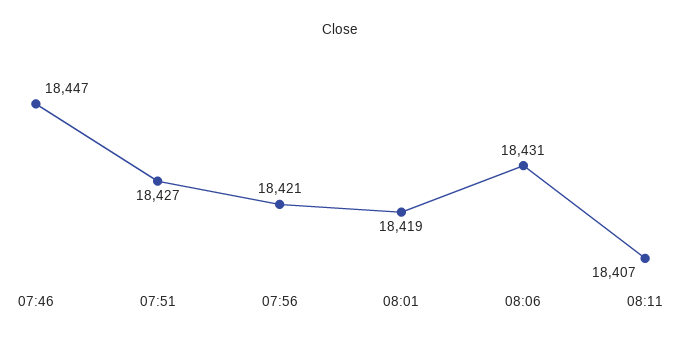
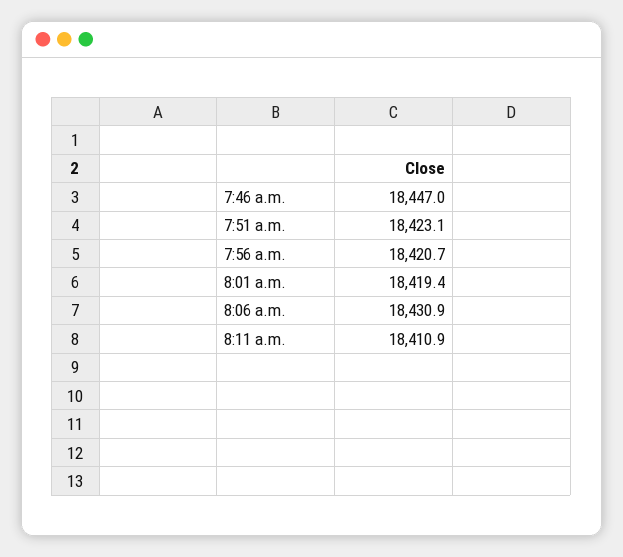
07:51: 18427 -> 18423.1
08:11: 18407 -> 18410.9

